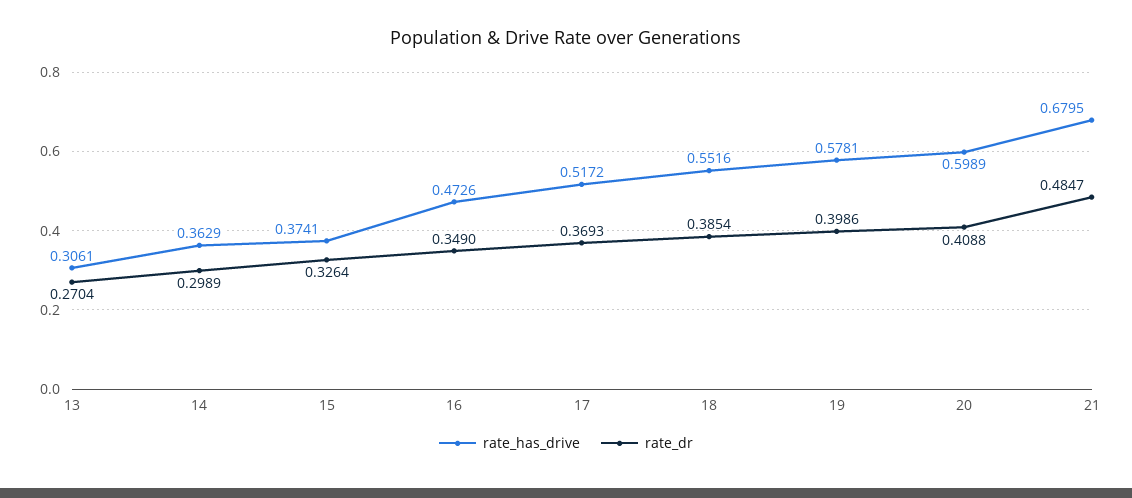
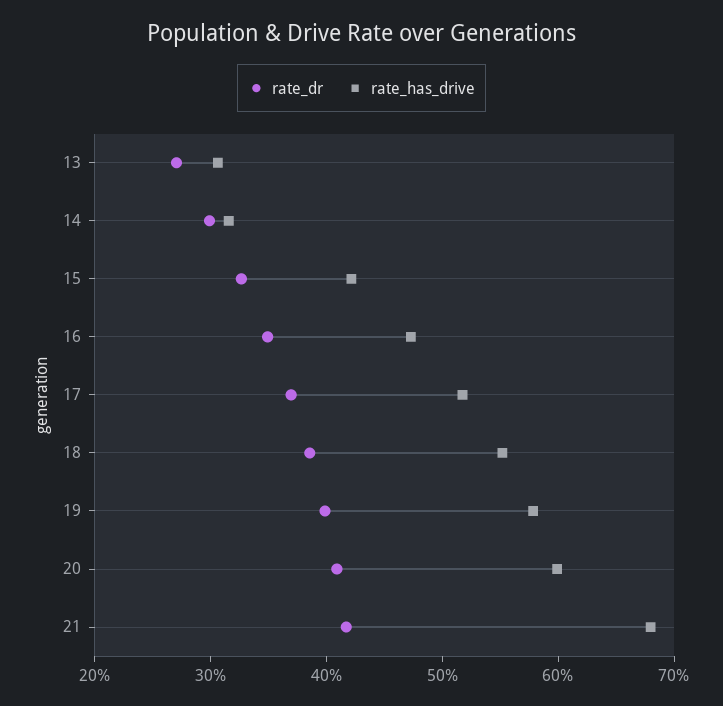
rate_has_drive, 14: 0.3629 -> 0.32
rate_has_drive, 15: 0.3741 -> 0.42
rate_dr, 21: 0.4847 -> 0.42

